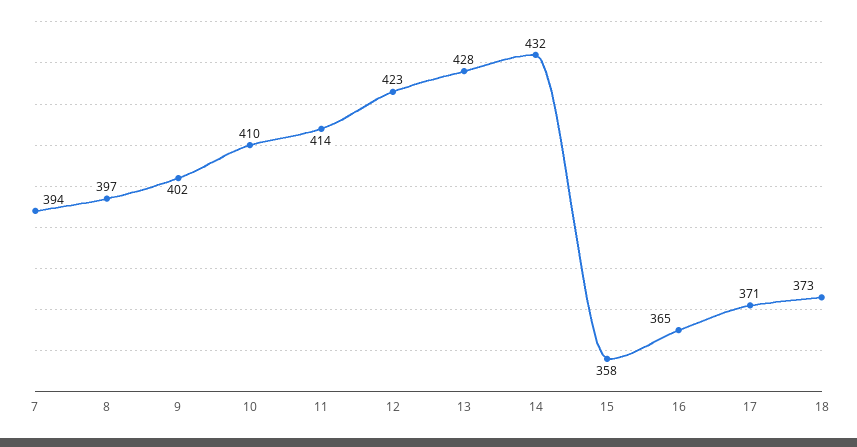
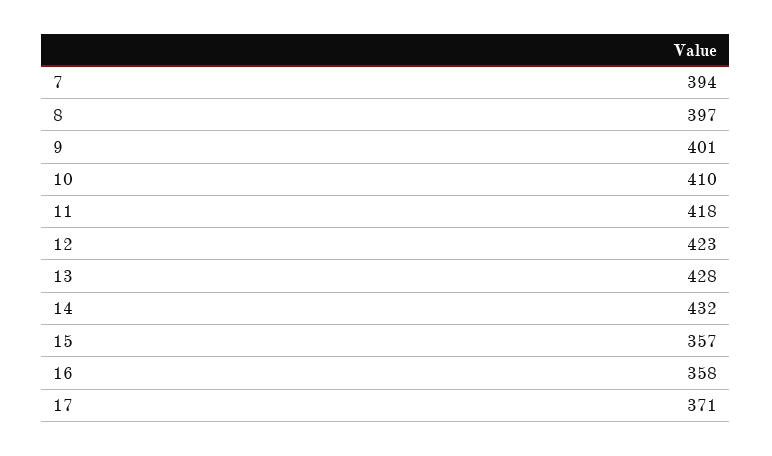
9: 402 -> 401
11: 414 -> 418
15: 358 -> 357
16: 365 -> 358
18: 373 -> none

